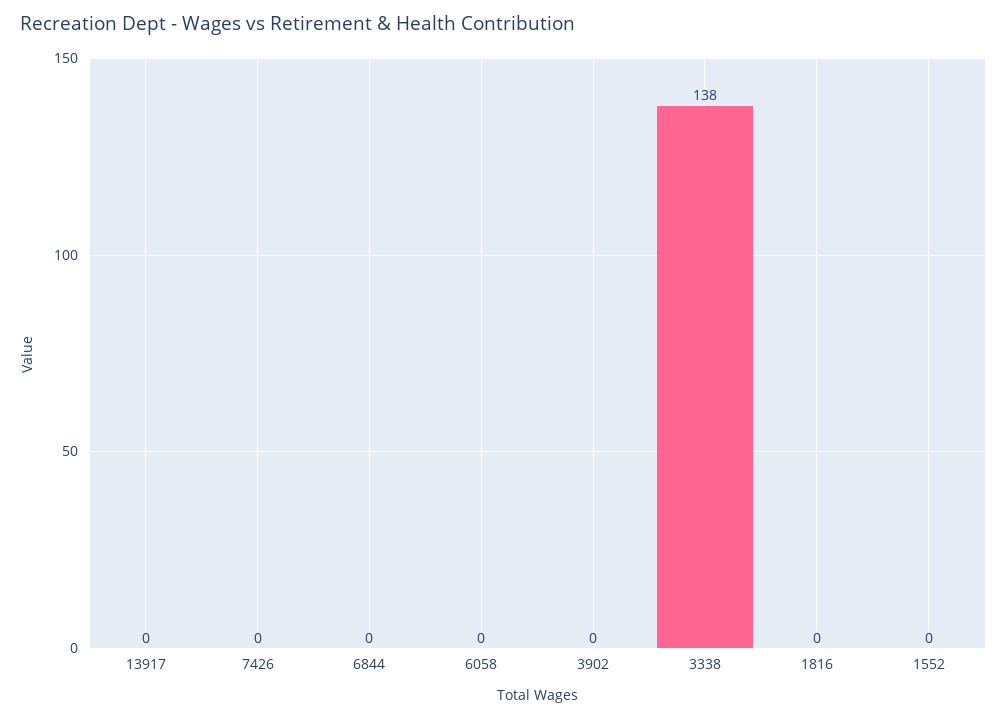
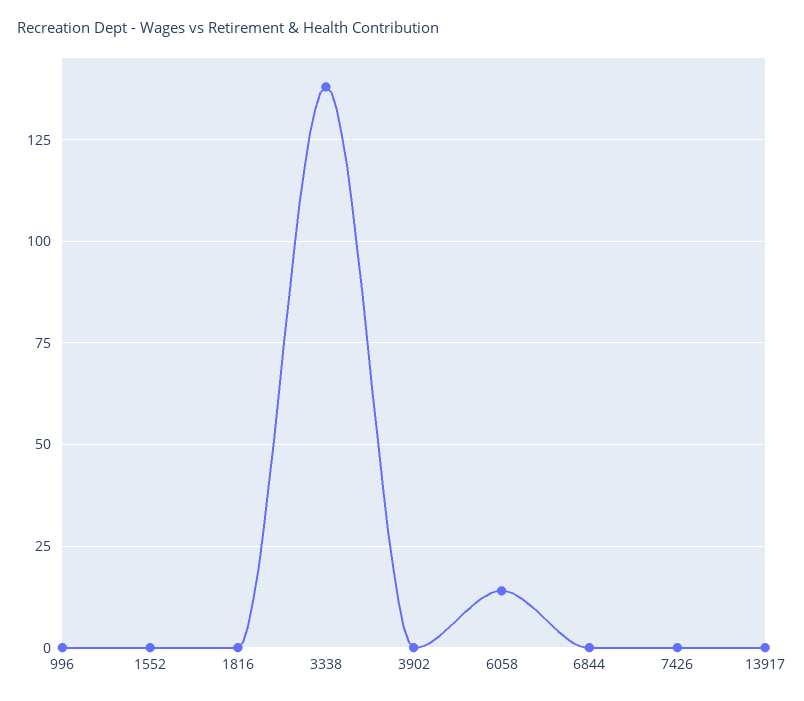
6058: 0 -> 15
996: none -> 0

